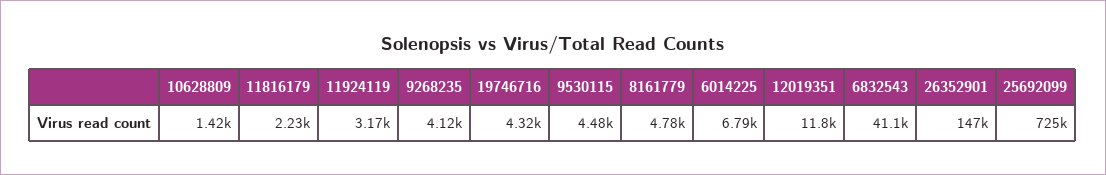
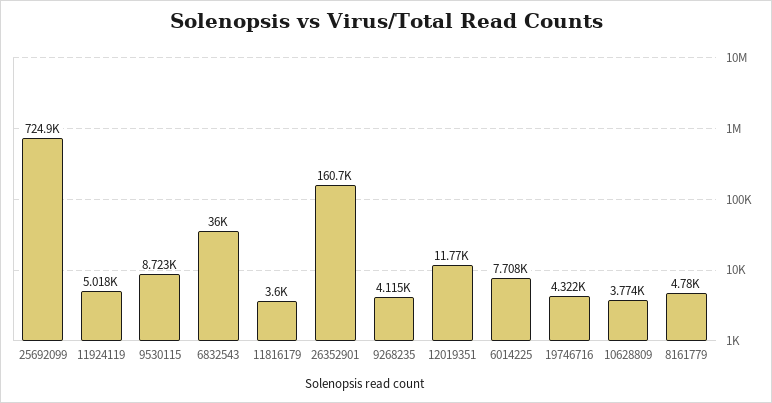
10628809: 1420 -> 3774
11816179: 2230 -> 3600
11924119: 3170 -> 5018
9530115: 4480 -> 8723
6014225: 6790 -> 7708
6832543: 41100 -> 36000
26352901: 147000 -> 160700

